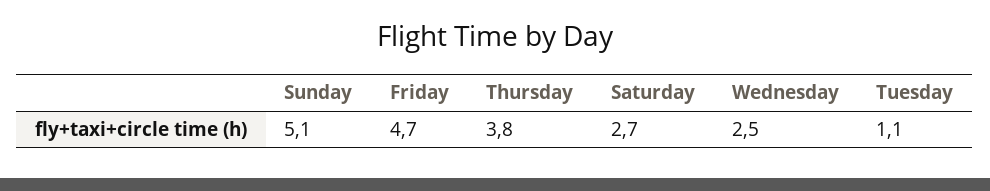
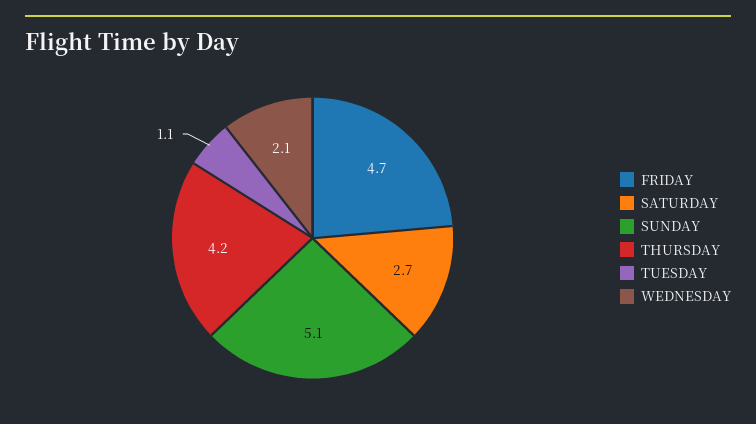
Thursday: 3.8 -> 4.2
Wednesday: 2.5 -> 2.1

